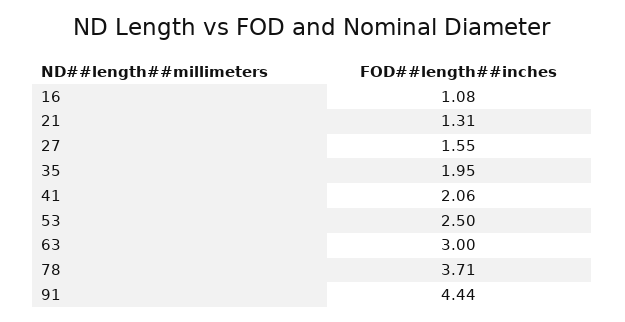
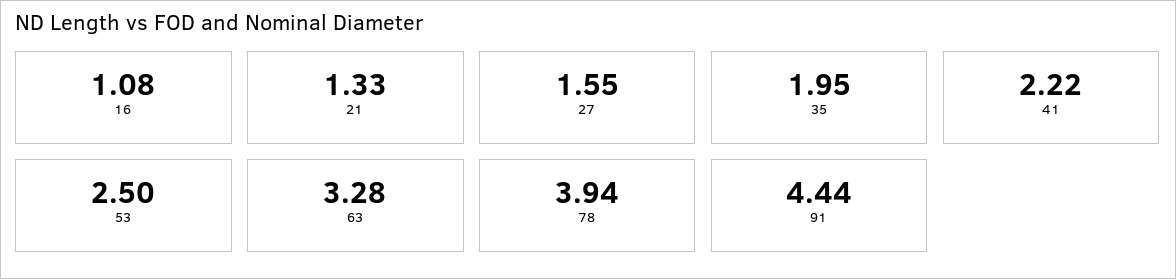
21: 1.31 -> 1.33
41: 2.06 -> 2.22
63: 3 -> 3.28
78: 3.71 -> 3.94

